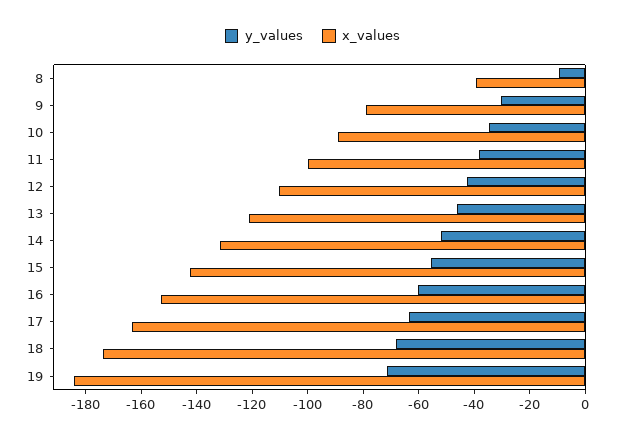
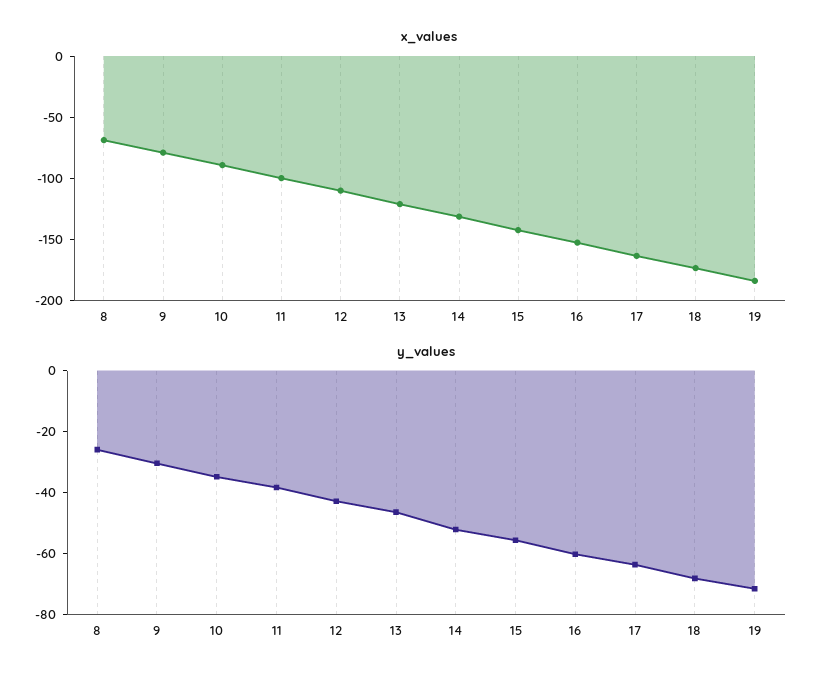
y_values, 8: -10 -> -25
x_values, 8: -40 -> -70

